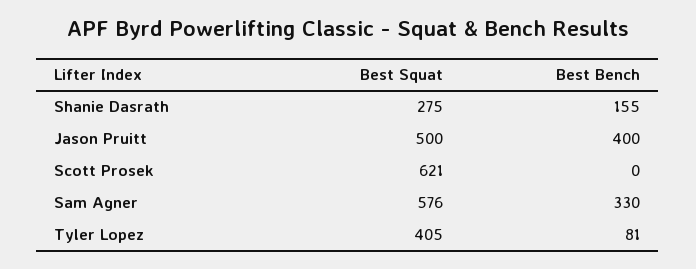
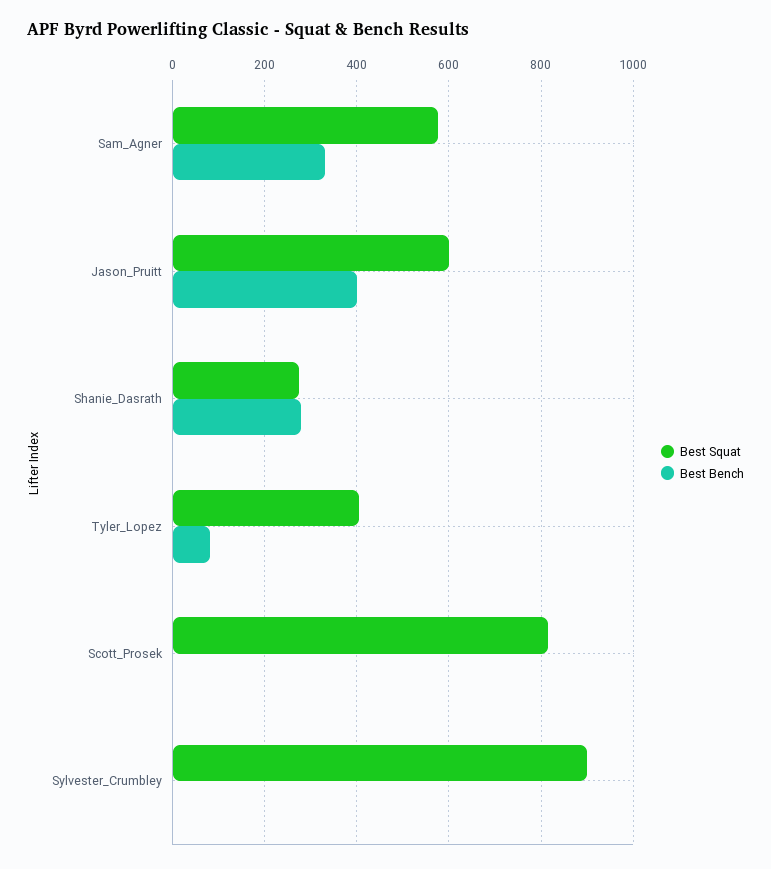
Best Bench, Shanie Dasrath: 155 -> 280
Best Squat, Jason Pruitt: 500 -> 600
Best Squat, Scott Prosek: 621 -> 820
Best Squat, Sylvester_Crumbley: none -> 900
Best Bench, Sylvester_Crumbley: none -> 0

